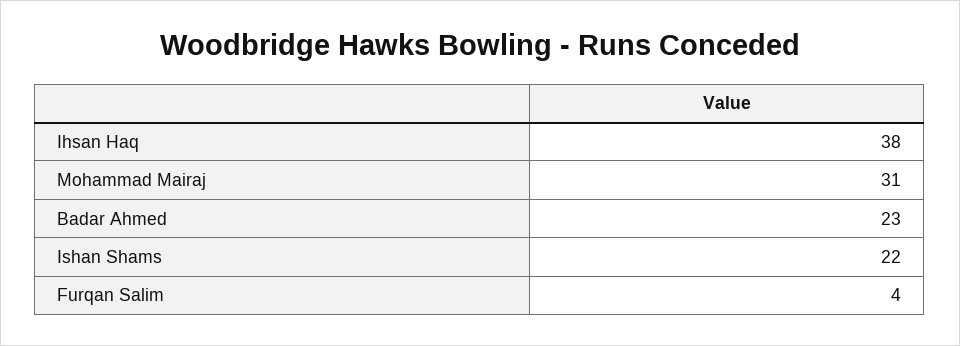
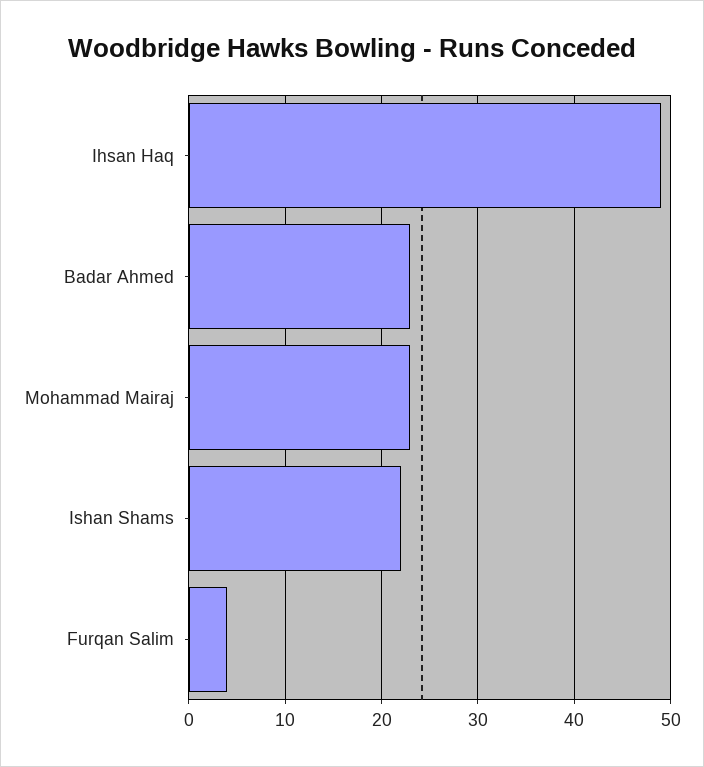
Ihsan Haq: 38 -> 49
Mohammad Mairaj: 31 -> 23

